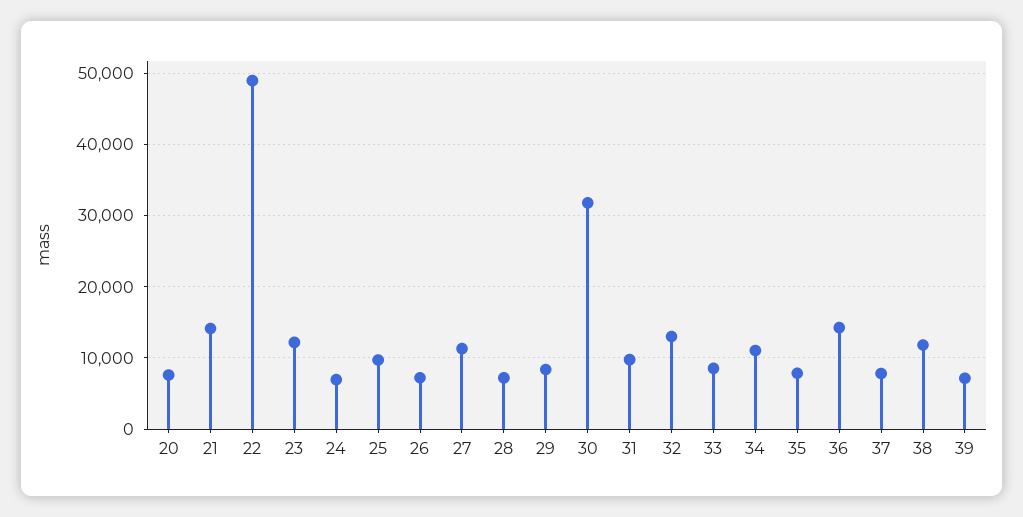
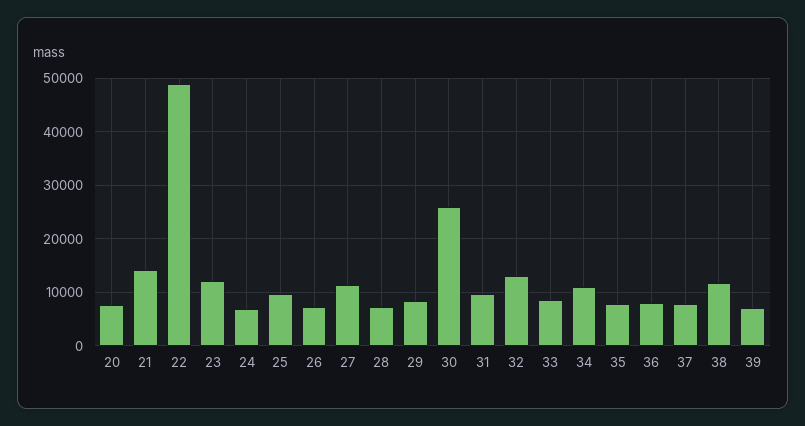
30: 32000 -> 26000
36: 14000 -> 8000

